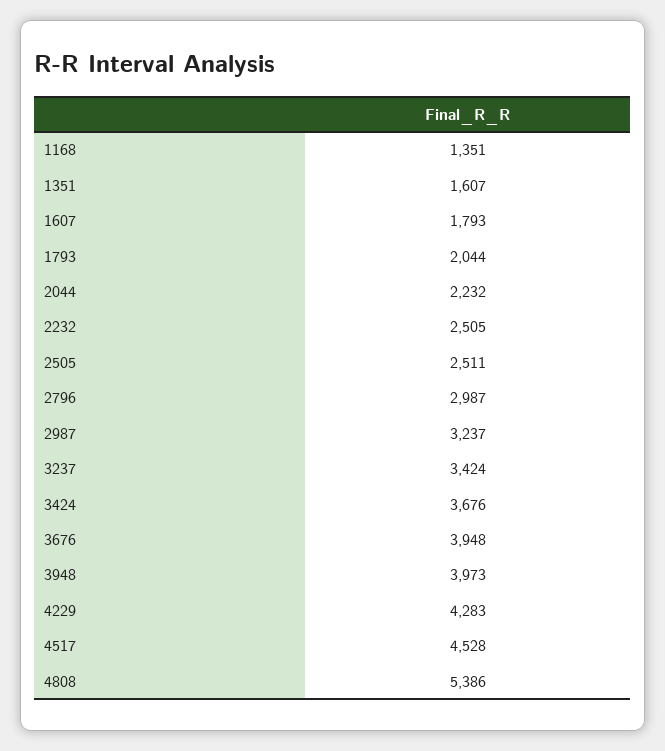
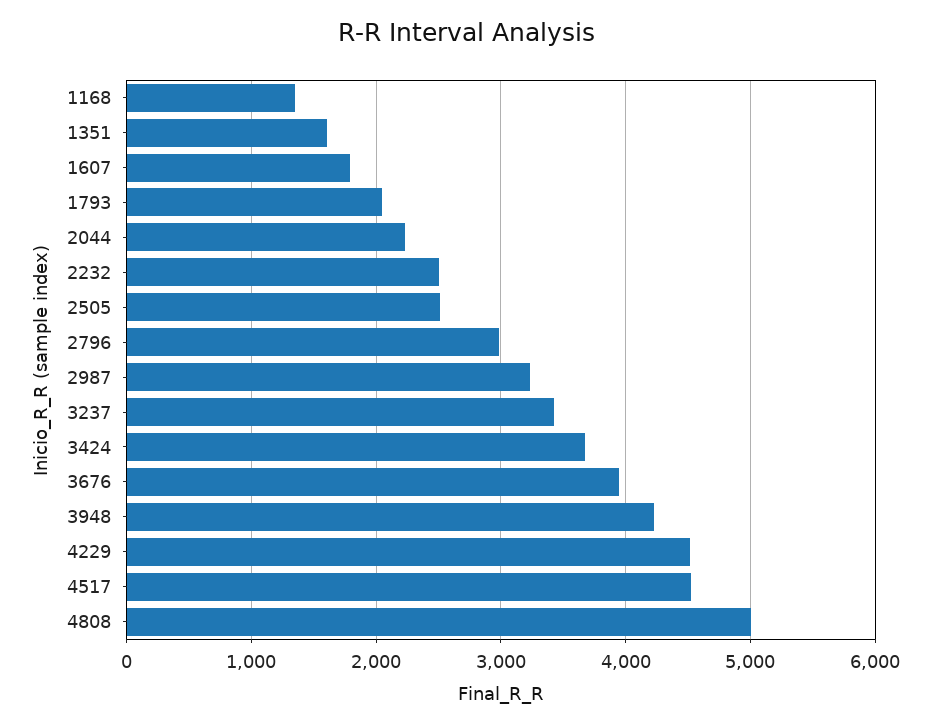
3948: 3973 -> 4200
4229: 4283 -> 4500
4808: 5386 -> 5000

